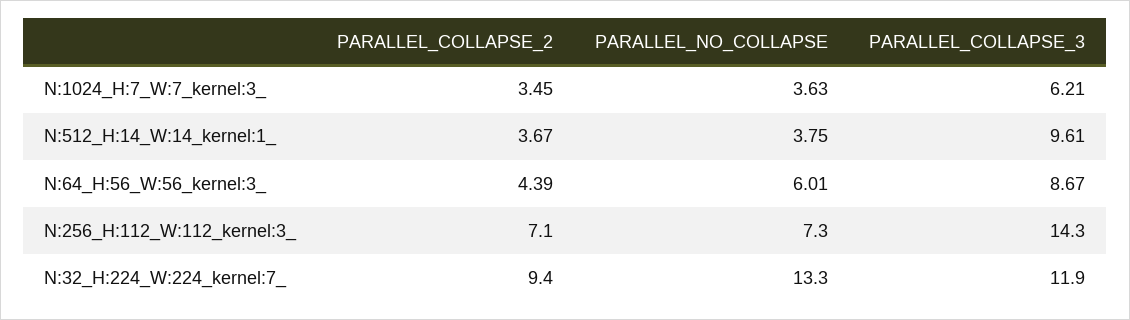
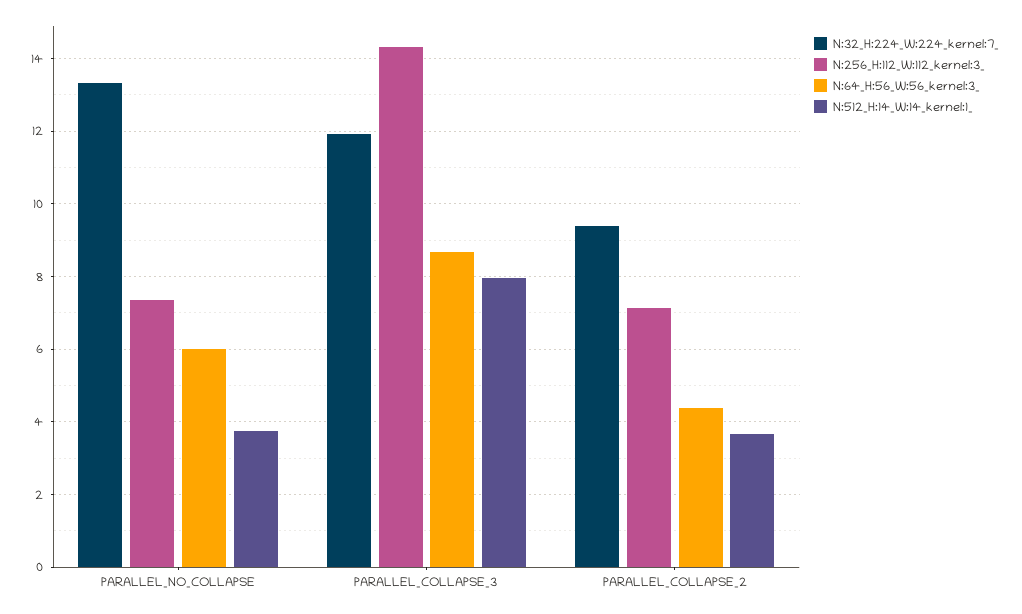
N:1024_H:7_W:7_kernel:3_, PARALLEL_COLLAPSE_2: 3.45 -> none
N:1024_H:7_W:7_kernel:3_, PARALLEL_NO_COLLAPSE: 3.63 -> none
N:1024_H:7_W:7_kernel:3_, PARALLEL_COLLAPSE_3: 6.21 -> none
N:512_H:14_W:14_kernel:1_, PARALLEL_COLLAPSE_3: 9.61 -> 8

